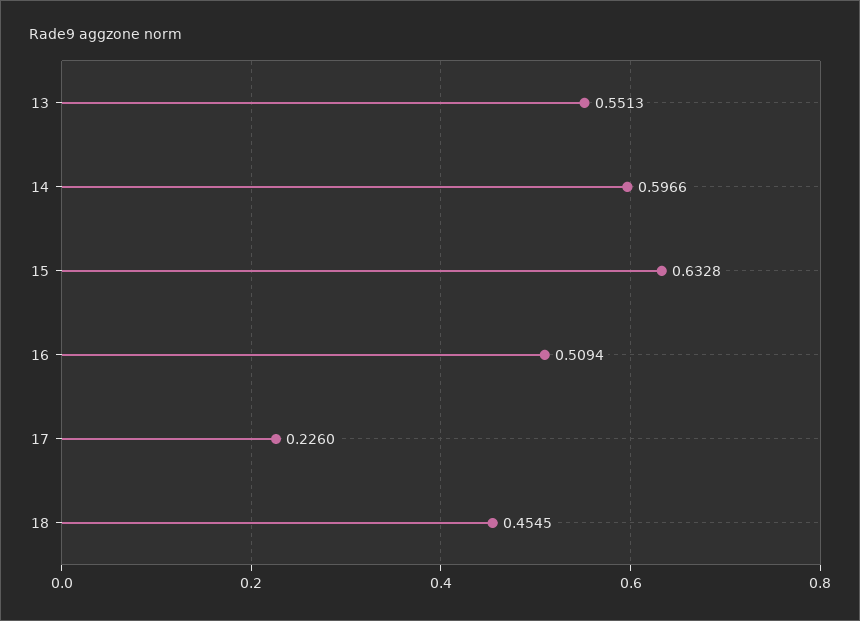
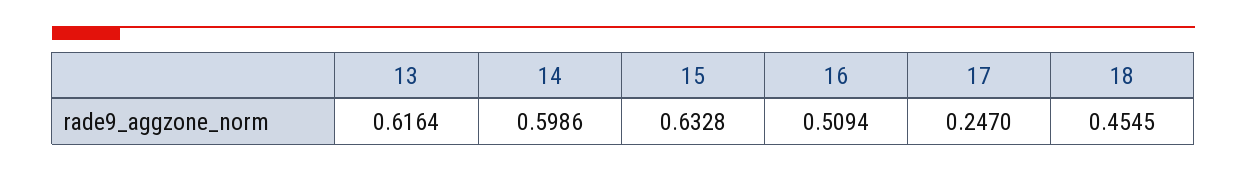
13: 0.5513 -> 0.6164
14: 0.5966 -> 0.5986
17: 0.226 -> 0.247

